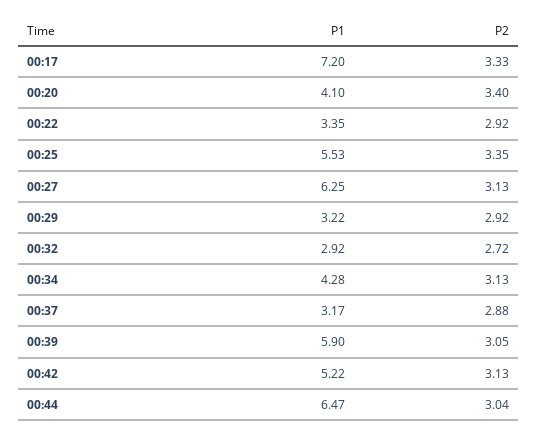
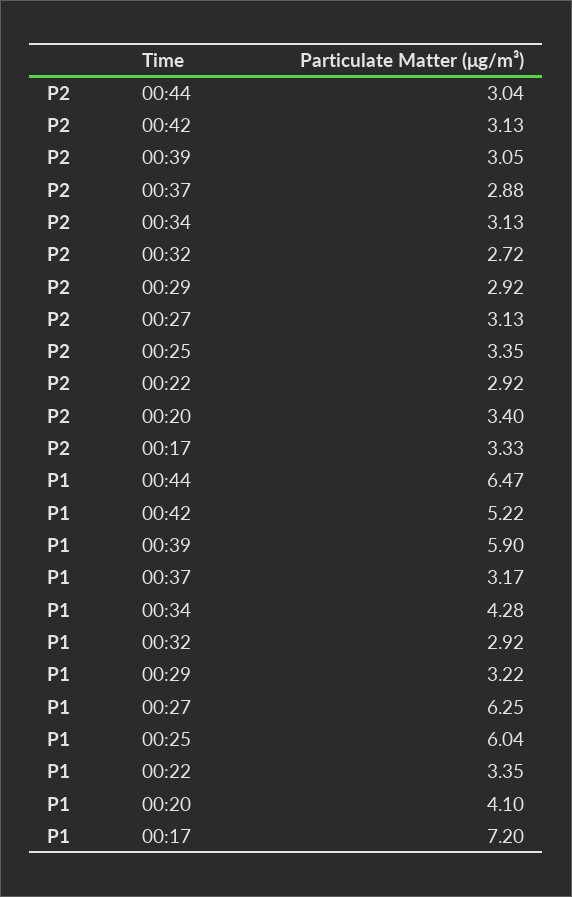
P1, 00:25: 5.53 -> 6.04

